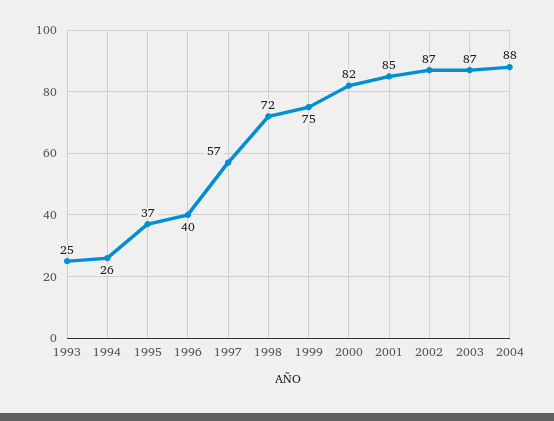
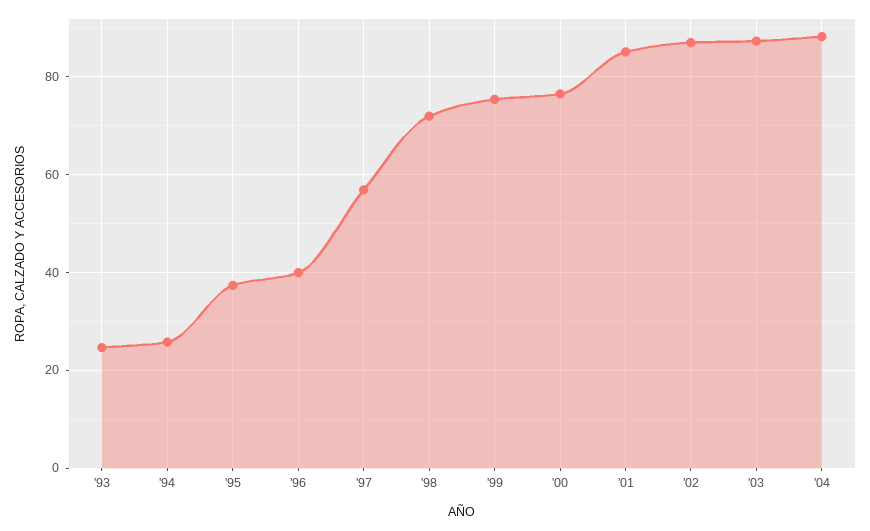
2000: 82 -> 76

